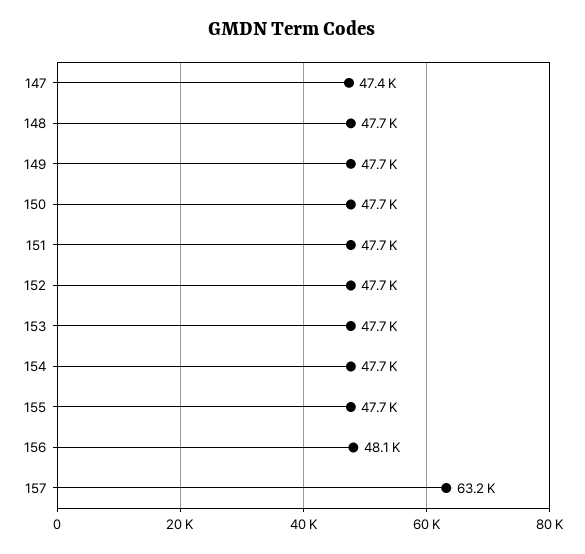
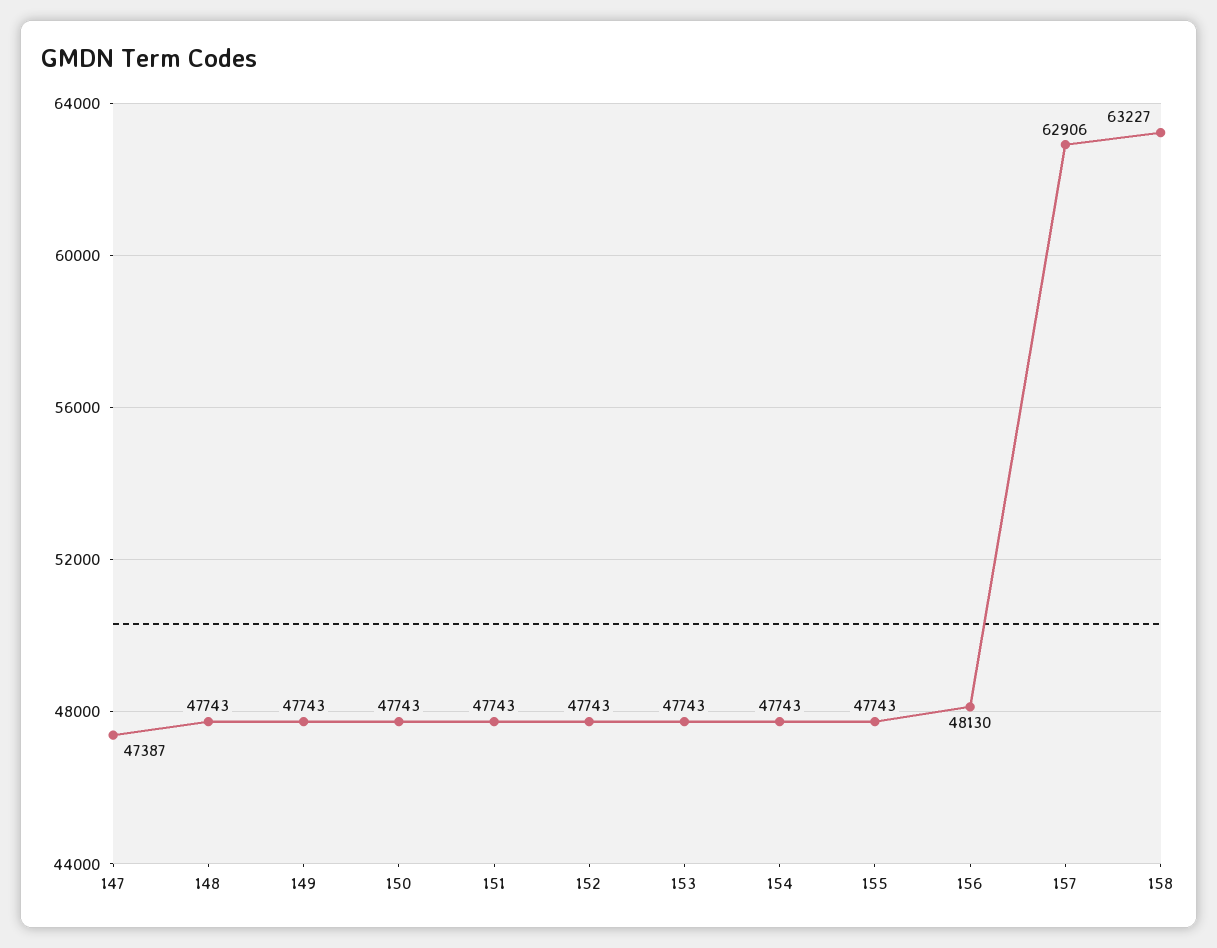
157: 63200 -> 62906
158: none -> 63227

